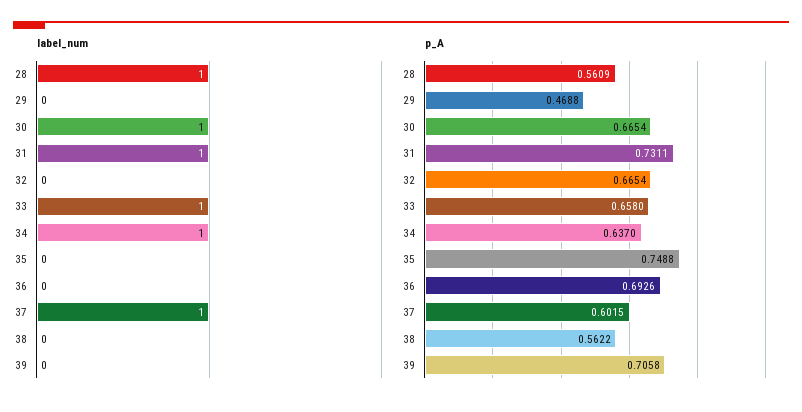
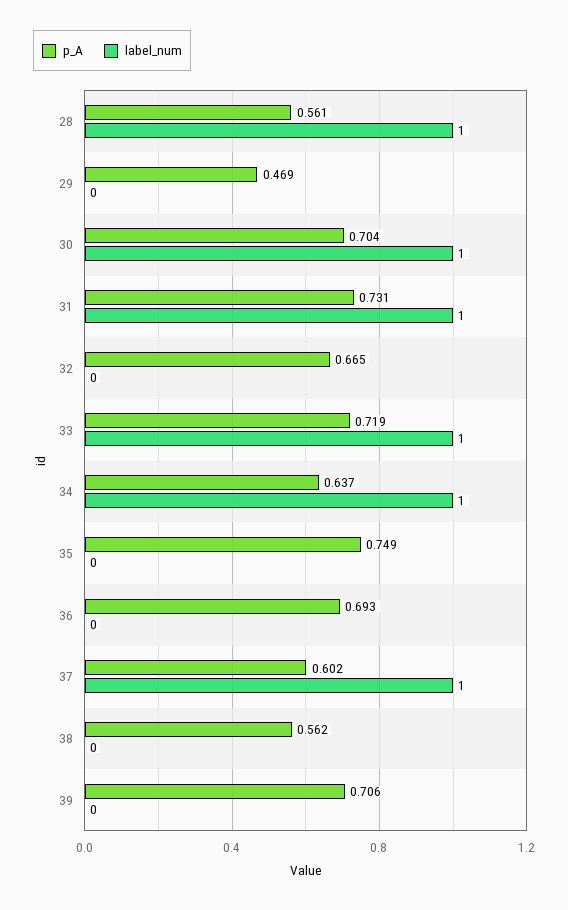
p_A, 30: 0.6654 -> 0.704
p_A, 33: 0.658 -> 0.719

